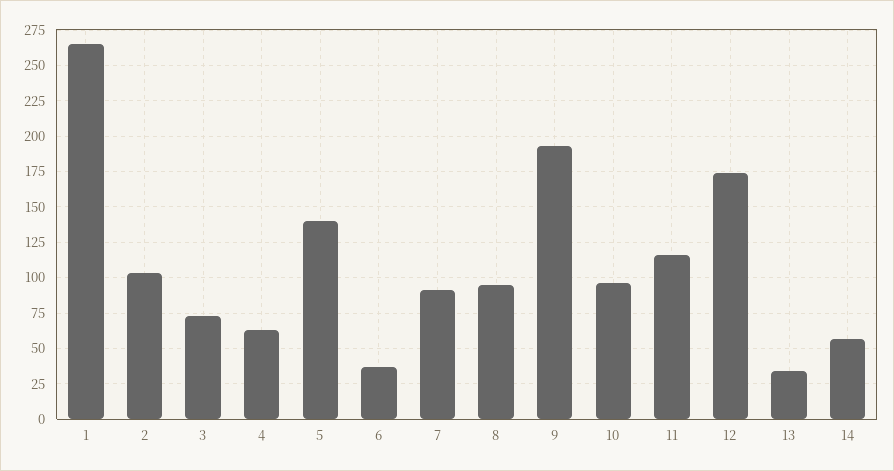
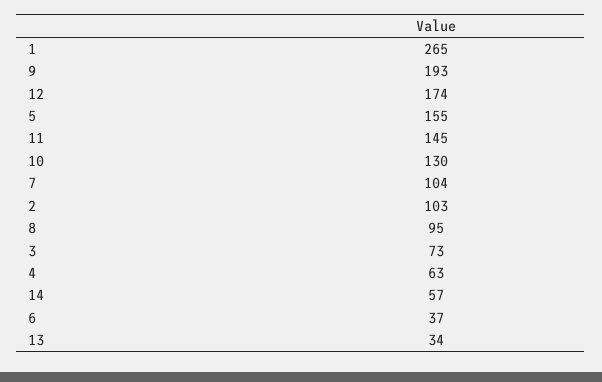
5: 140 -> 155
7: 90 -> 104
10: 95 -> 130
11: 115 -> 145

